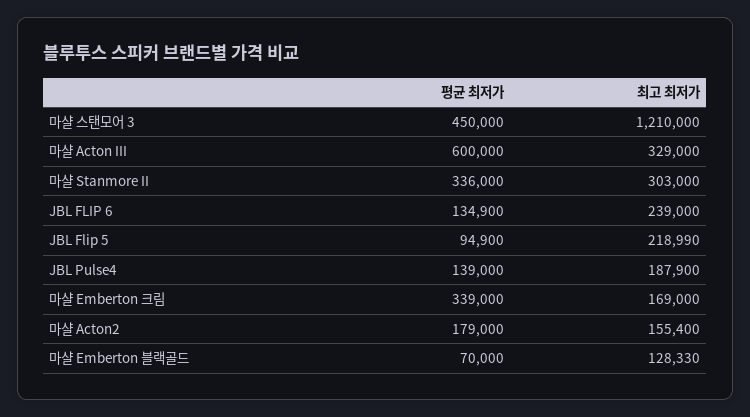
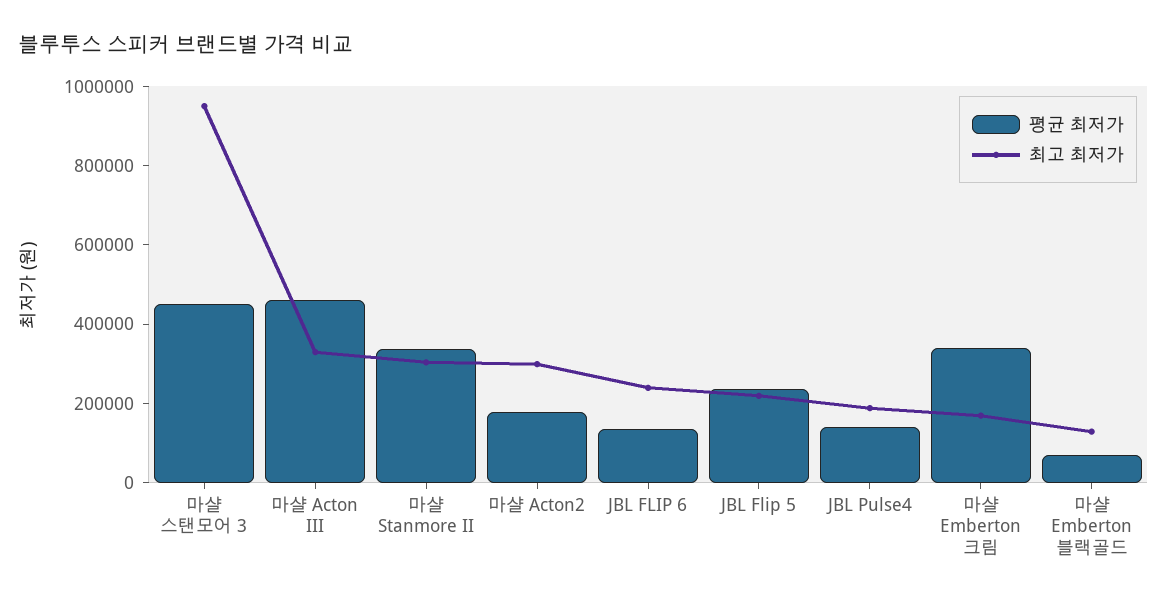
최고 최저가, 마샬 스탠모어 3: 1210000 -> 950000
평균 최저가, 마샬 Acton III: 600000 -> 450000
평균 최저가, JBL Flip 5: 94900 -> 250000
최고 최저가, 마샬 Acton2: 155400 -> 300000

